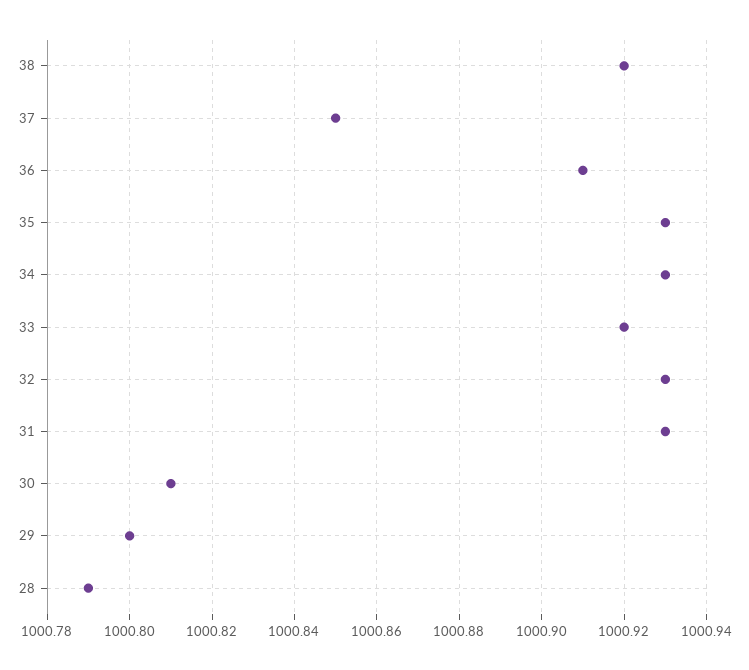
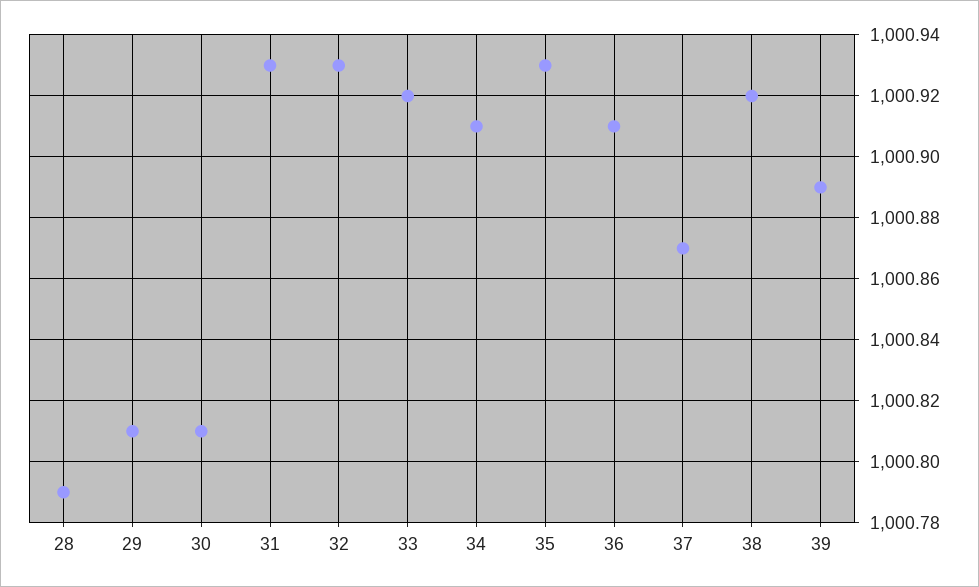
37: 1000.85 -> 1000.87
34: 1000.93 -> 1000.91
29: 1000.8 -> 1000.81
39: none -> 1000.89

